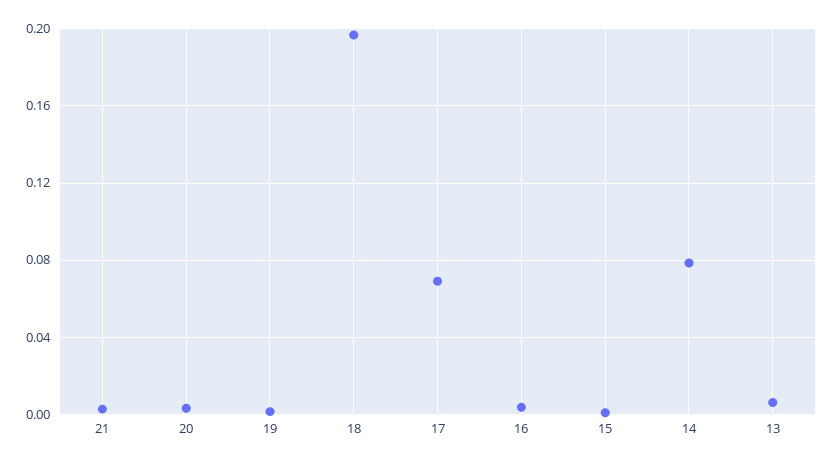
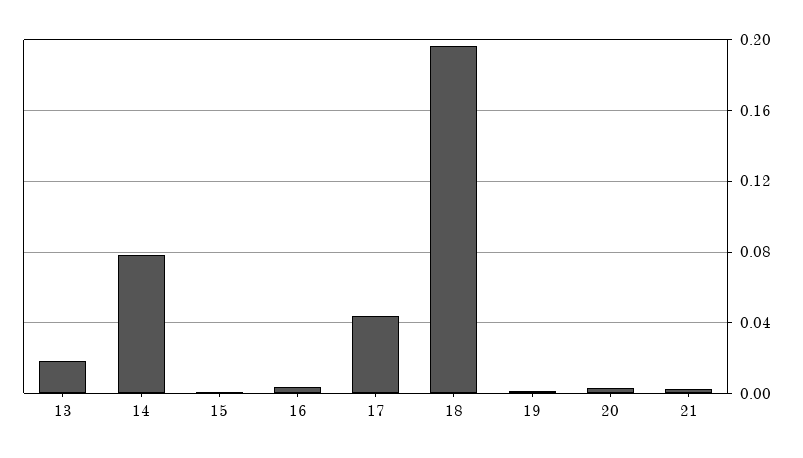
17: 0.07 -> 0.045
13: 0.005 -> 0.02

